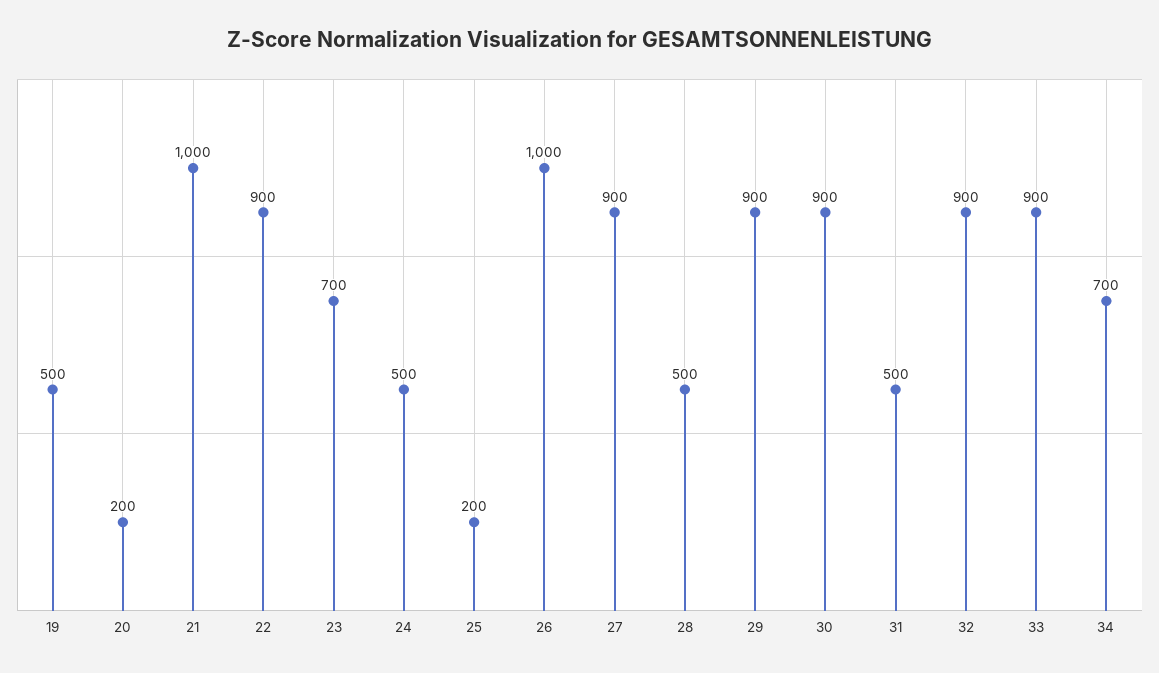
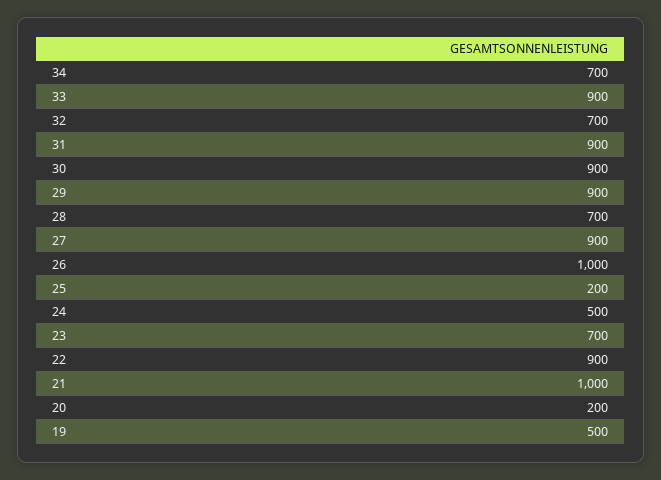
28: 500 -> 700
31: 500 -> 900
32: 900 -> 700

